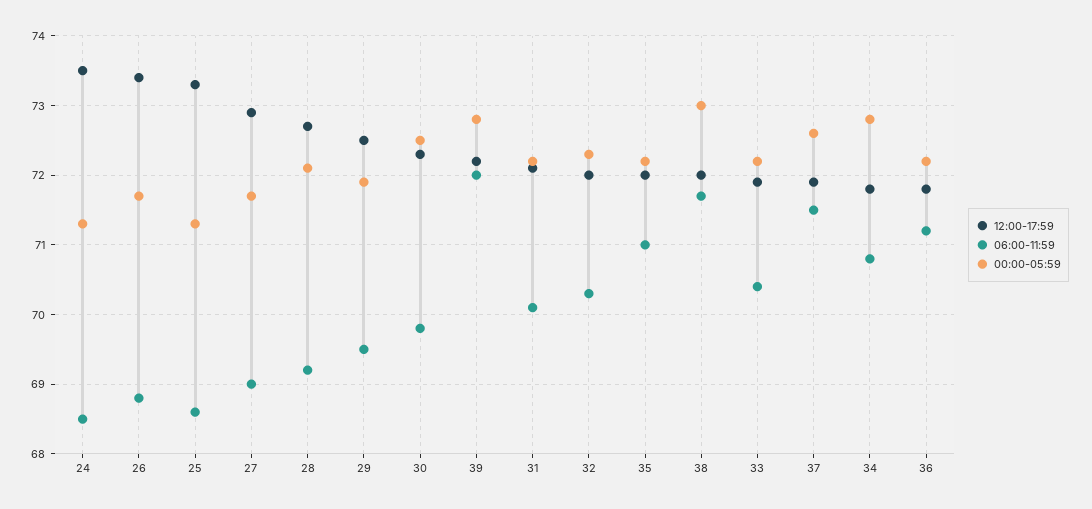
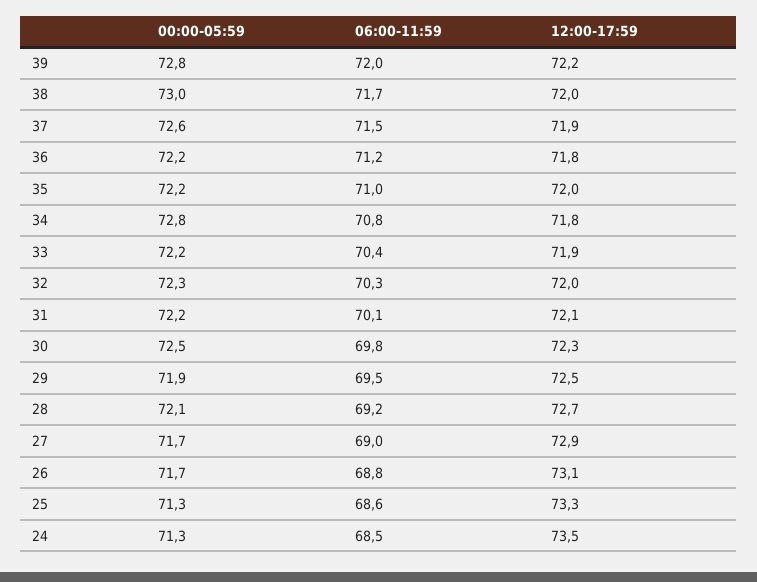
12:00-17:59, 26: 73.4 -> 73.1

